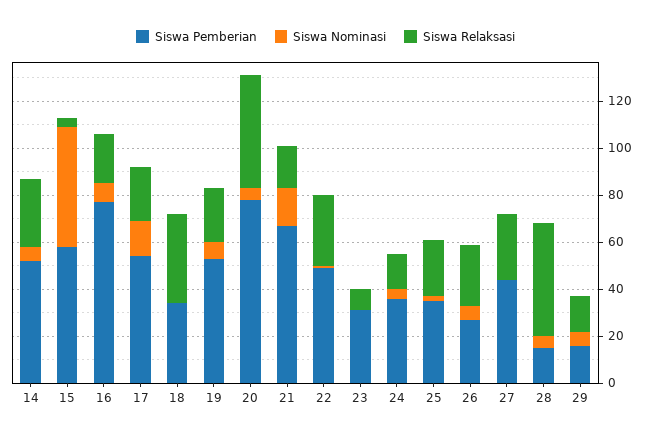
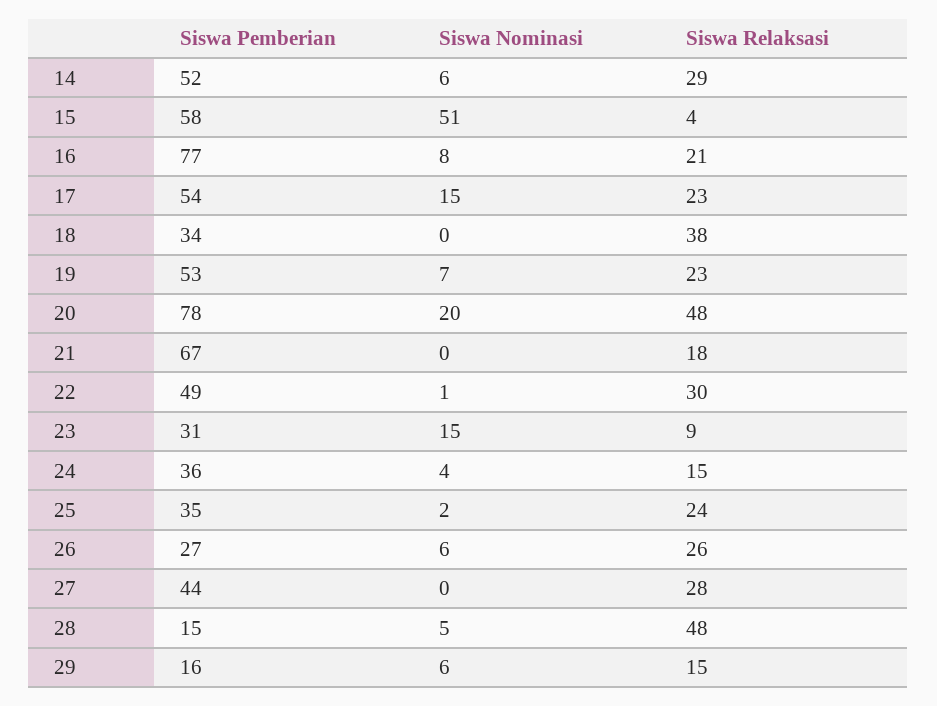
Siswa Nominasi, 20: 5 -> 20
Siswa Nominasi, 21: 15 -> 0
Siswa Nominasi, 23: 0 -> 15

